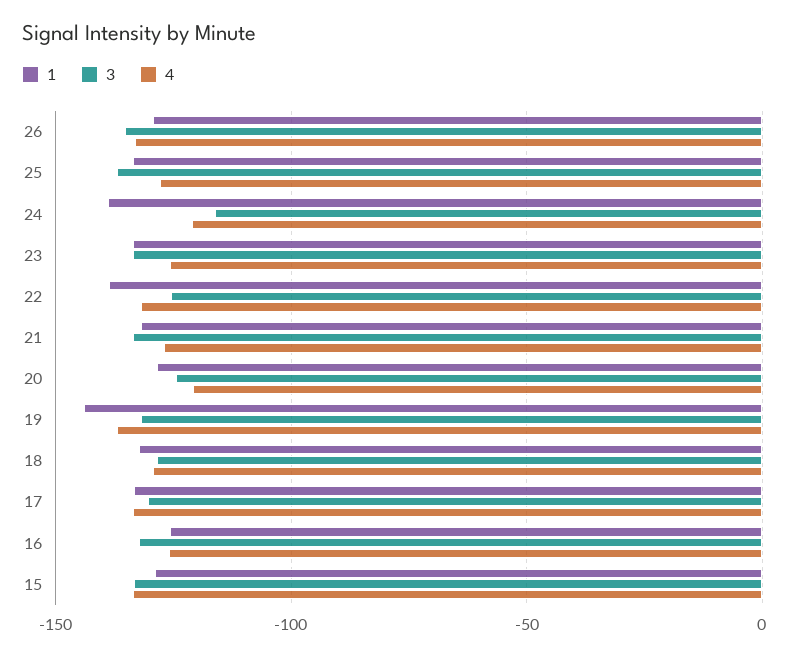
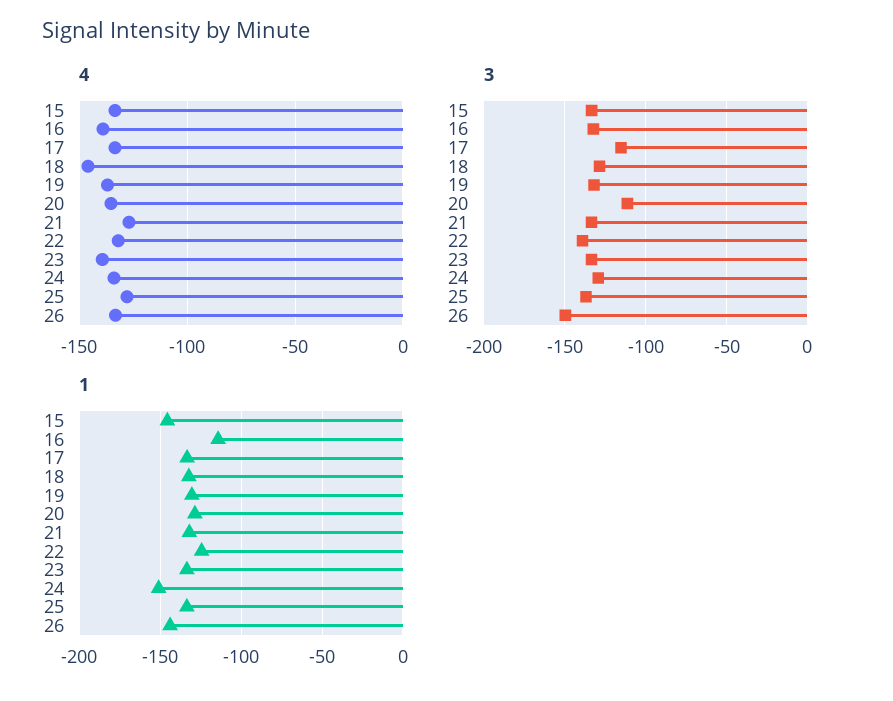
1, 26: -130 -> -145
3, 26: -135 -> -150
1, 24: -140 -> -150
3, 24: -115 -> -130
4, 24: -120 -> -135
4, 23: -125 -> -140
1, 22: -140 -> -125
3, 22: -125 -> -140
3, 20: -125 -> -110
4, 20: -120 -> -135
1, 19: -145 -> -130
4, 18: -130 -> -145
3, 17: -130 -> -115
1, 16: -125 -> -115
4, 16: -125 -> -140
1, 15: -130 -> -145

